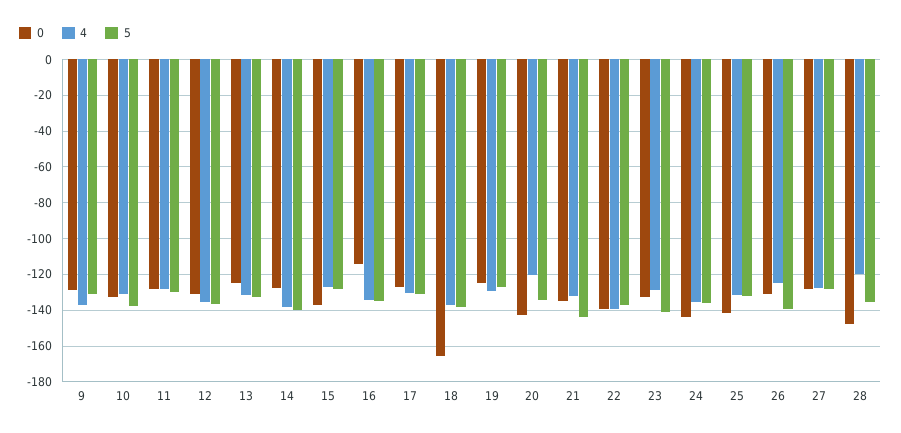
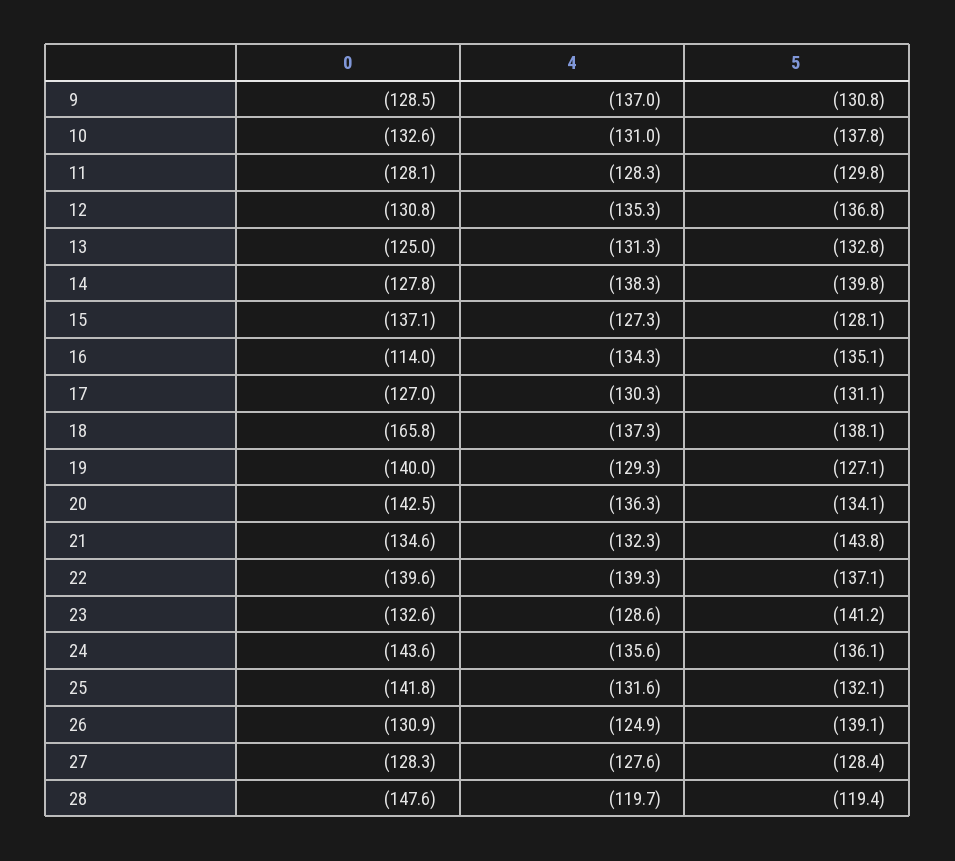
0, 19: -125 -> -140
4, 20: -120 -> -136.3
5, 28: -135 -> -119.4

